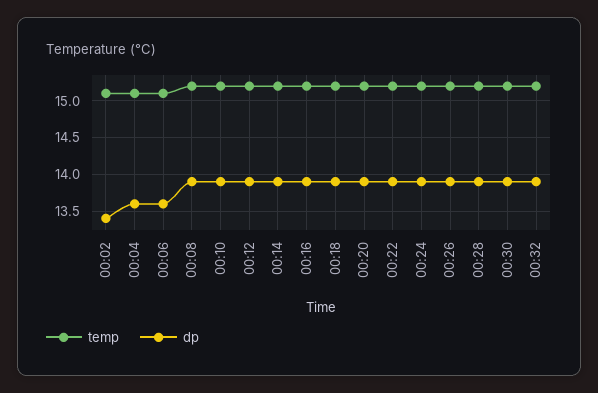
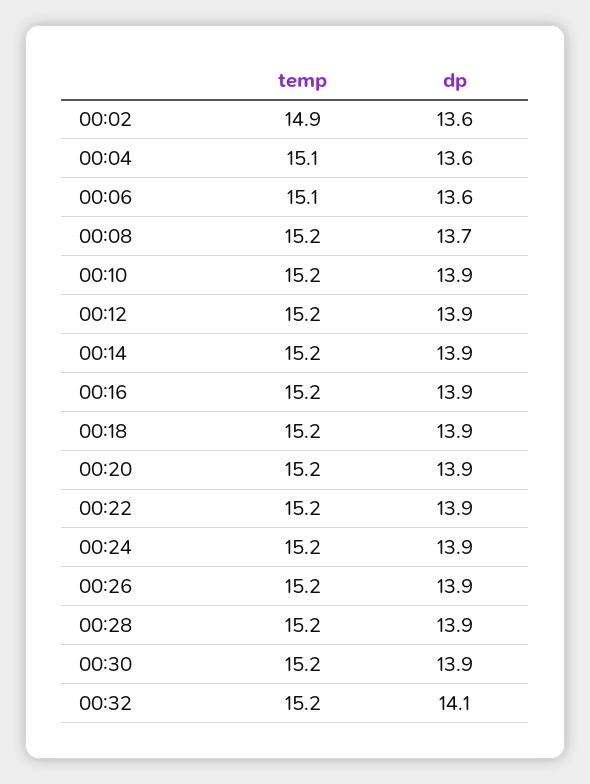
temp, 00:02: 15.1 -> 14.9
dp, 00:02: 13.4 -> 13.6
dp, 00:08: 13.9 -> 13.7
dp, 00:32: 13.9 -> 14.1

